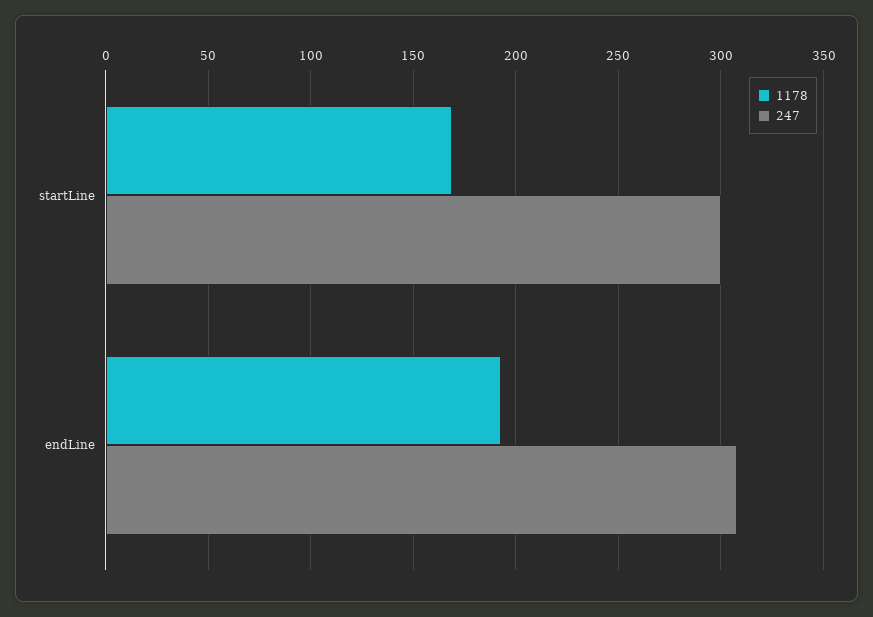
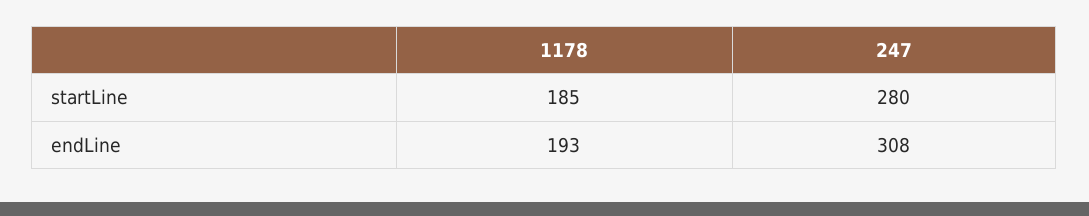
1178, startLine: 170 -> 185
247, startLine: 300 -> 280

